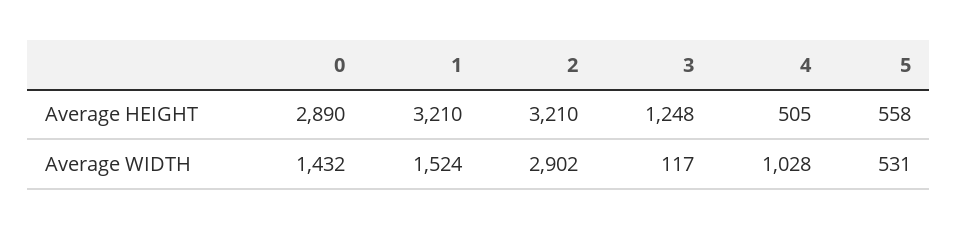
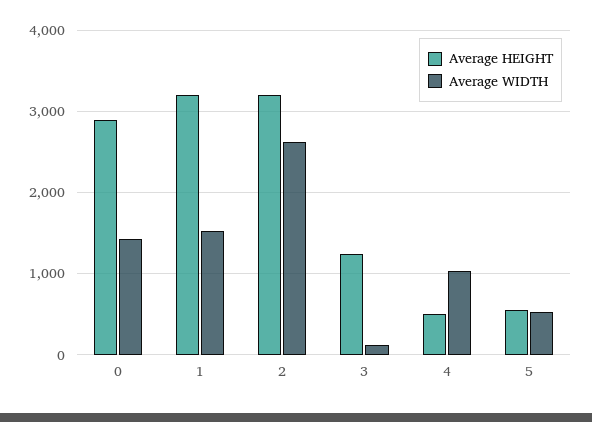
Average WIDTH, 2: 2902 -> 2600

